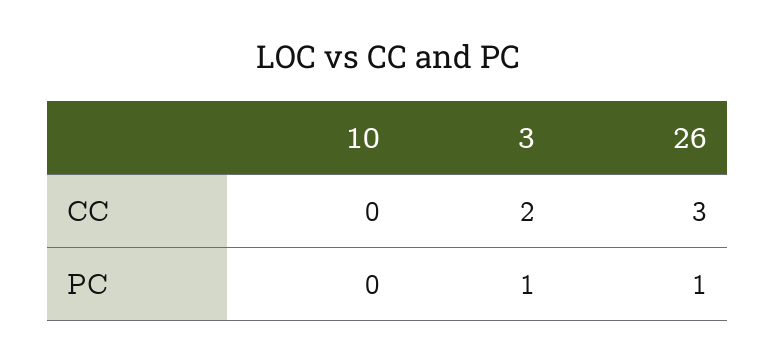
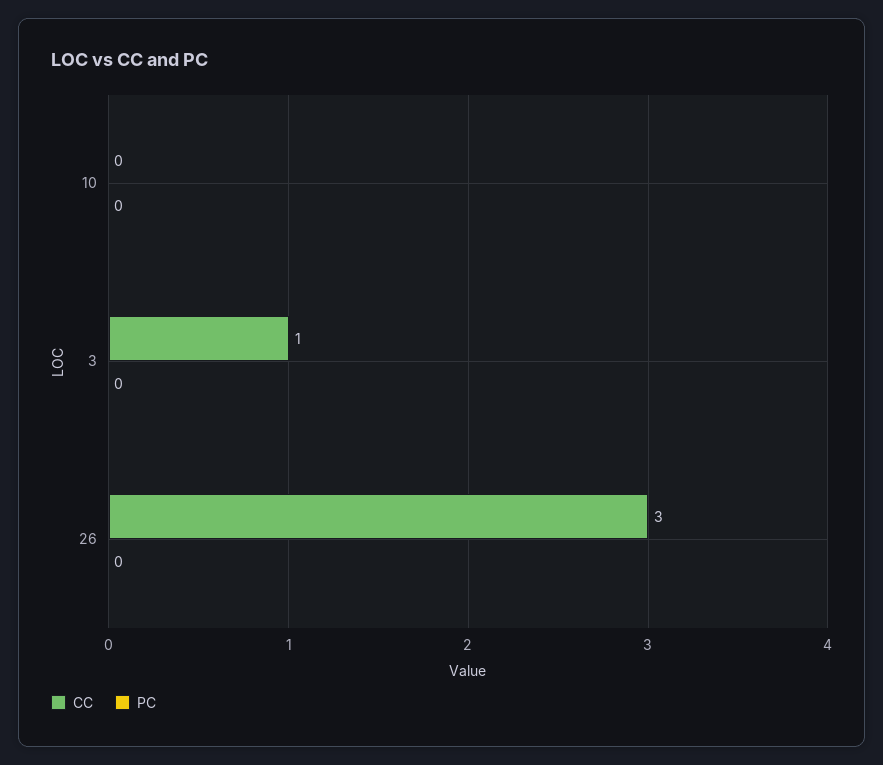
CC, 3: 2 -> 1
PC, 3: 1 -> 0
PC, 26: 1 -> 0

